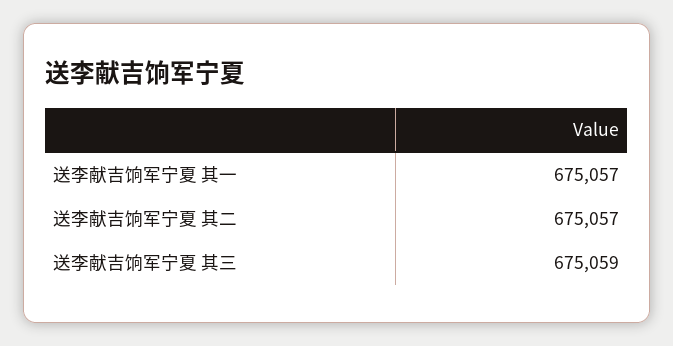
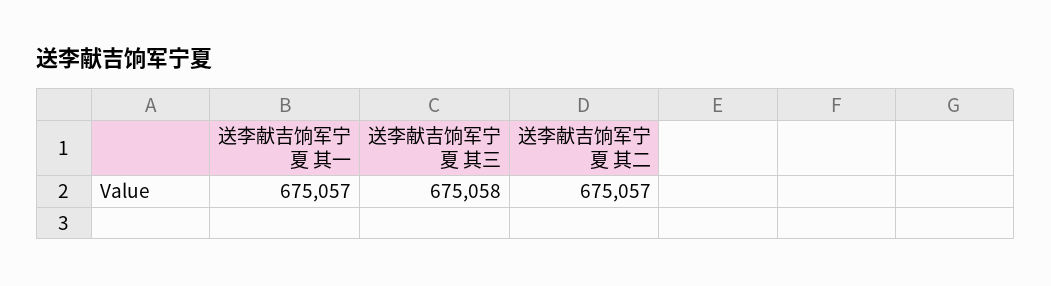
送李献吉饷军宁夏 其三: 675059 -> 675058

